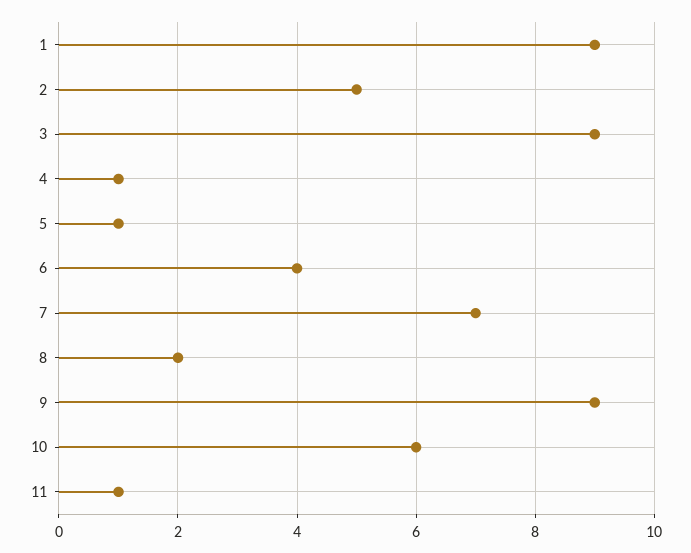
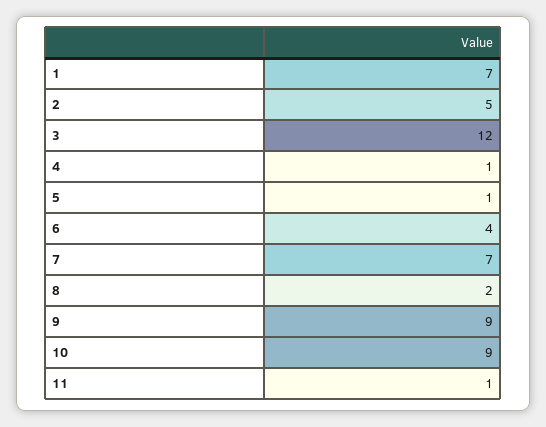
1: 9 -> 7
3: 9 -> 12
10: 6 -> 9

